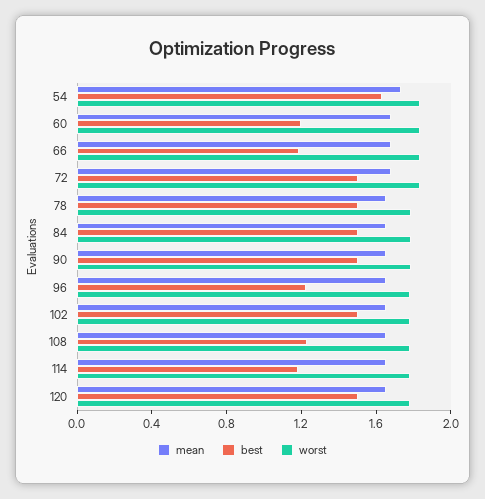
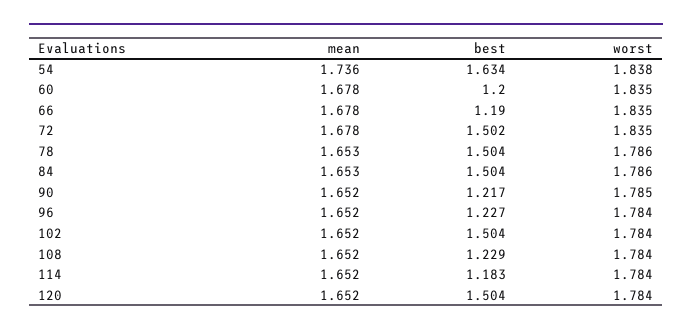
best, 90: 1.5 -> 1.217

